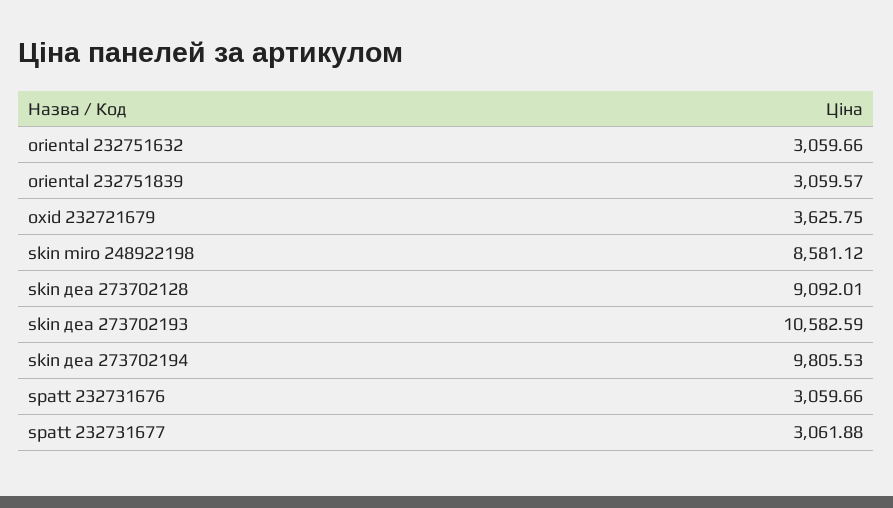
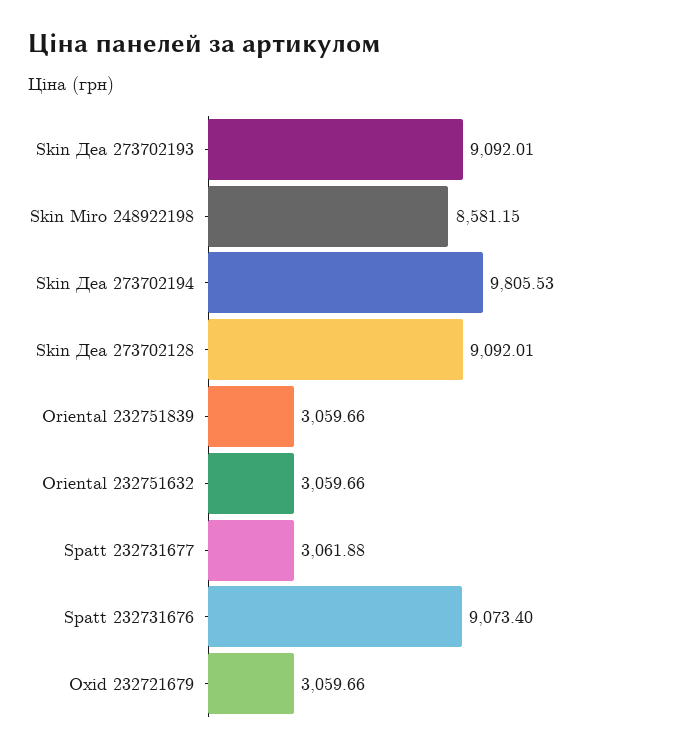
oriental 232751839: 3059.57 -> 3059.66
oxid 232721679: 3625.75 -> 3059.66
skin miro 248922198: 8581.12 -> 8581.15
skin деа 273702193: 10582.59 -> 9092.01
spatt 232731676: 3059.66 -> 9073.4

